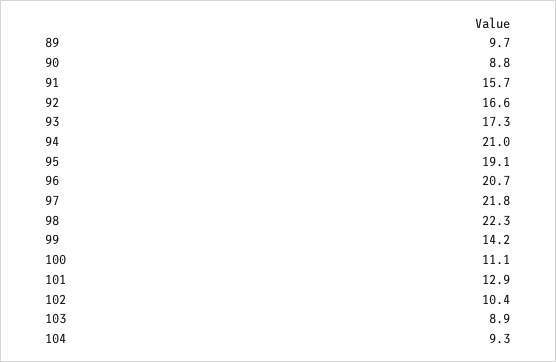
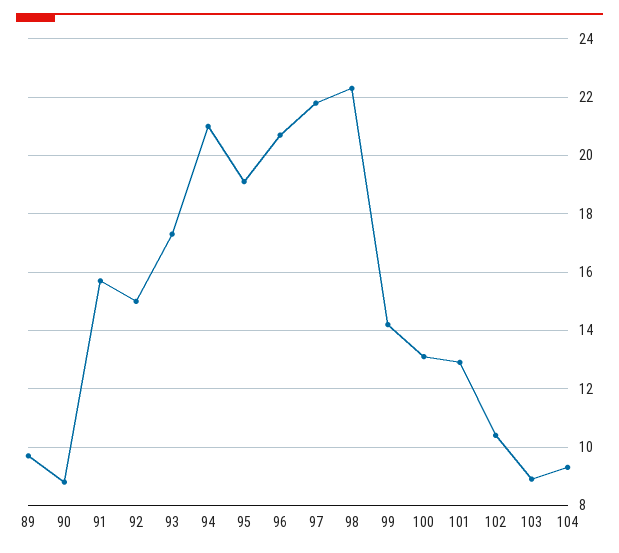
92: 16.6 -> 15
100: 11.1 -> 13

